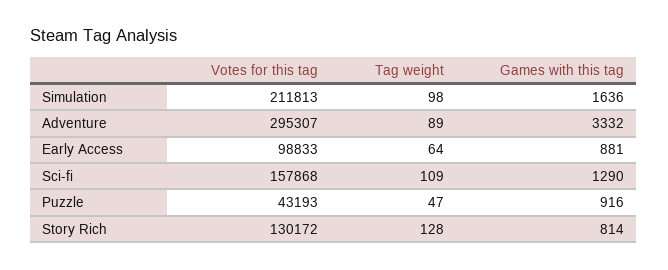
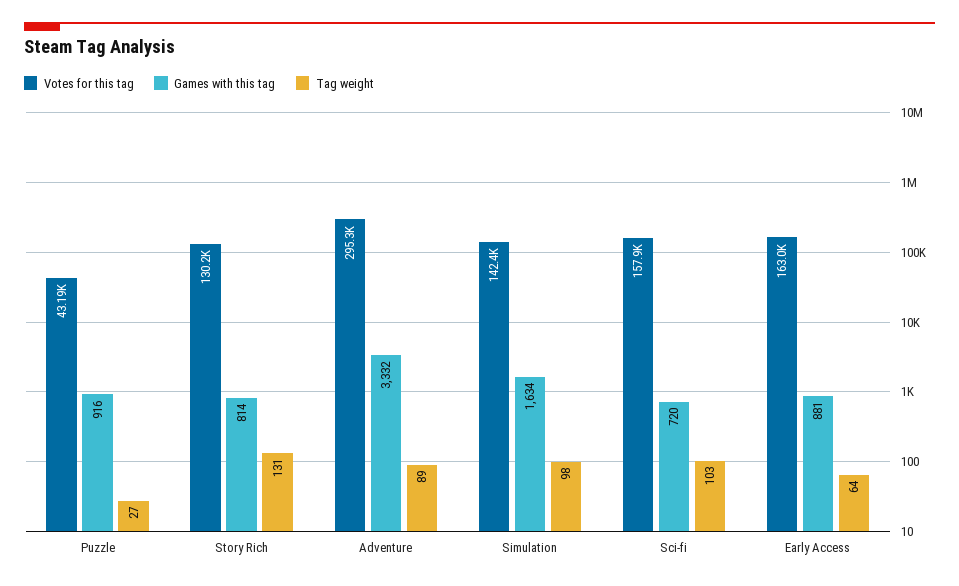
Votes for this tag, Simulation: 211813 -> 142400
Games with this tag, Simulation: 1636 -> 1634
Votes for this tag, Early Access: 98833 -> 163000
Tag weight, Sci-fi: 109 -> 103
Games with this tag, Sci-fi: 1290 -> 720
Tag weight, Puzzle: 47 -> 27
Tag weight, Story Rich: 128 -> 131

